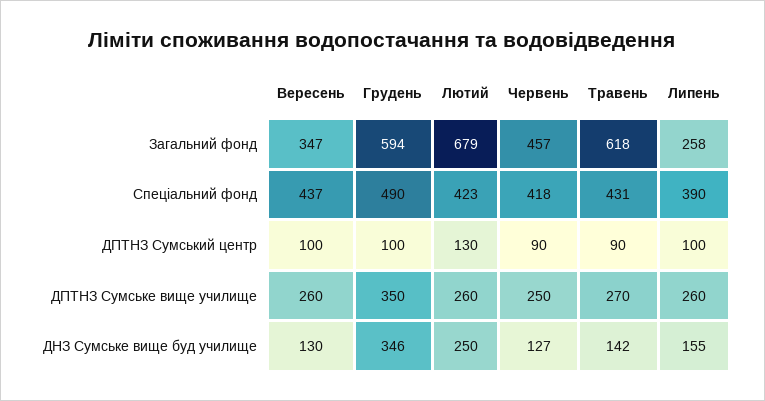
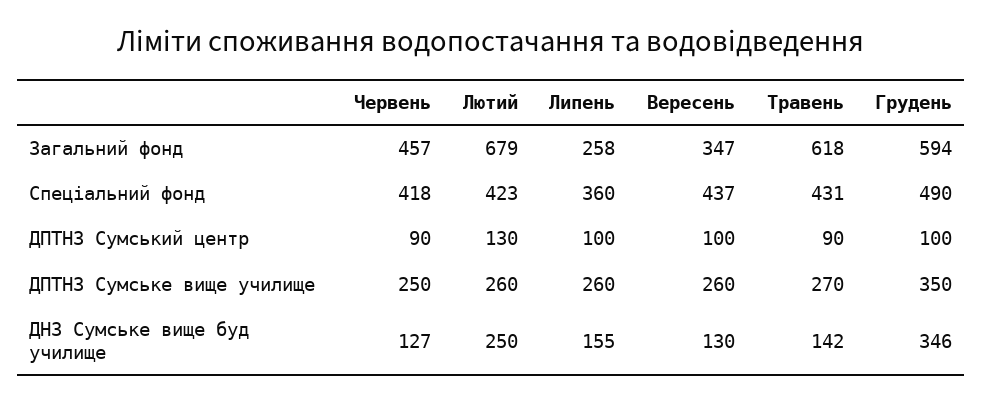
Липень, Спеціальний фонд: 390 -> 360

